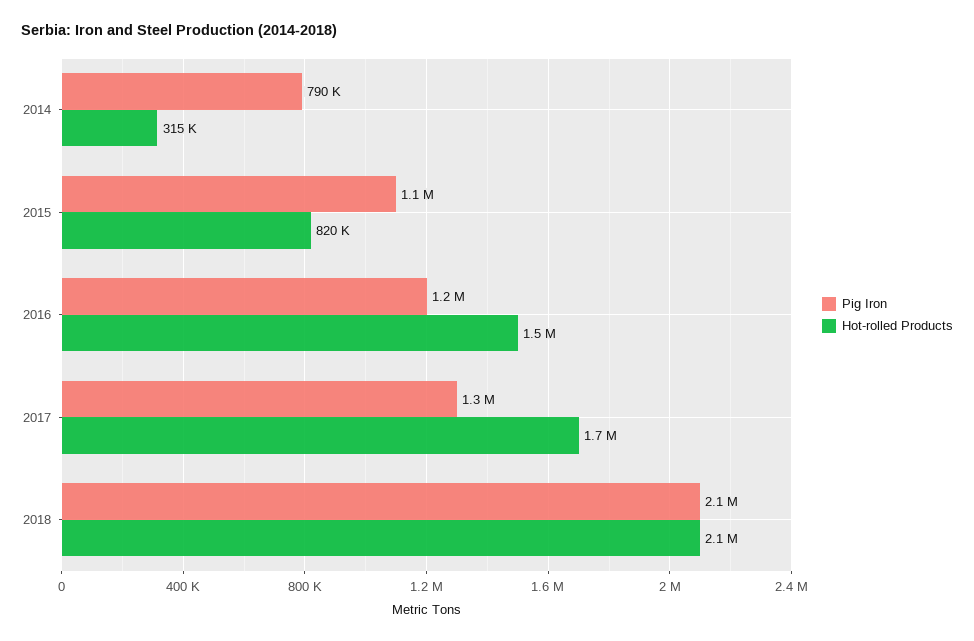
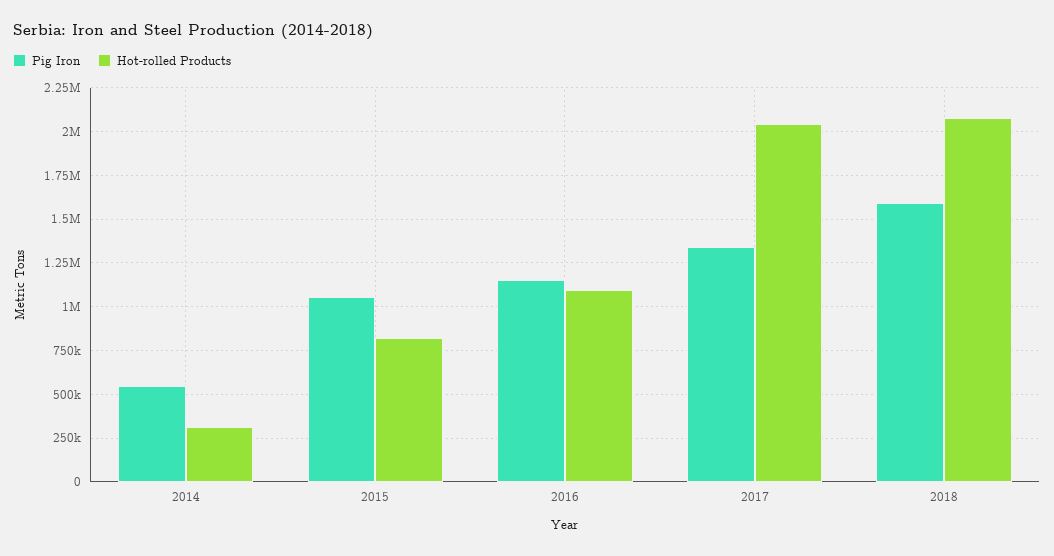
Pig Iron, 2014: 790000 -> 550000
Hot-rolled Products, 2016: 1500000 -> 1100000
Hot-rolled Products, 2017: 1700000 -> 2050000
Pig Iron, 2018: 2100000 -> 1600000

